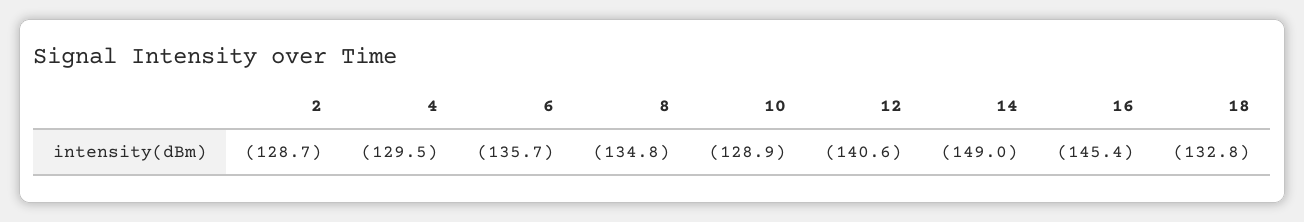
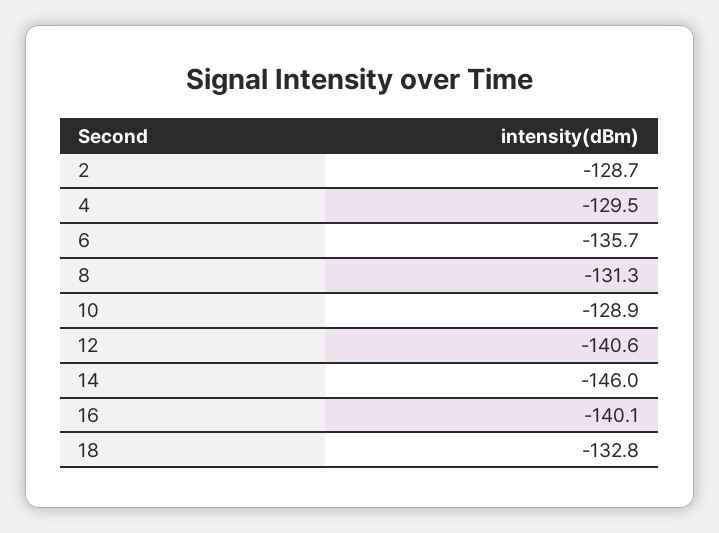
8: -134.8 -> -131.3
14: -149 -> -146
16: -145.4 -> -140.1

